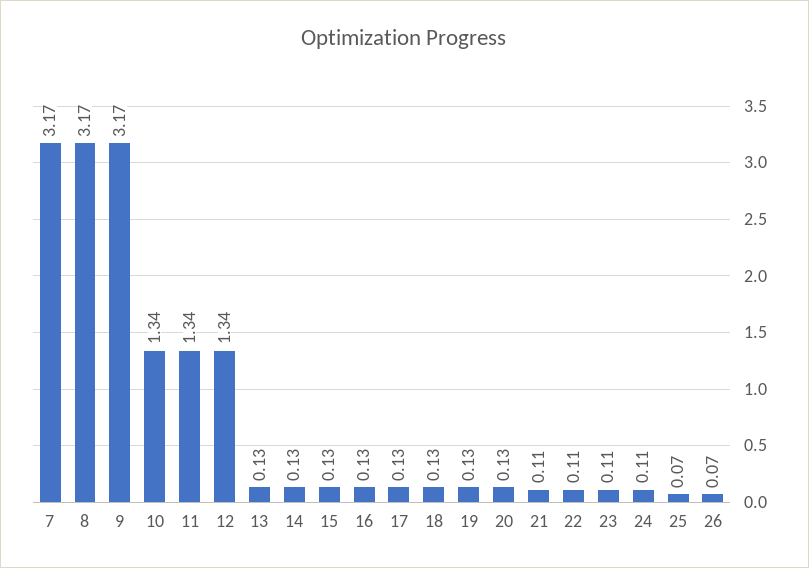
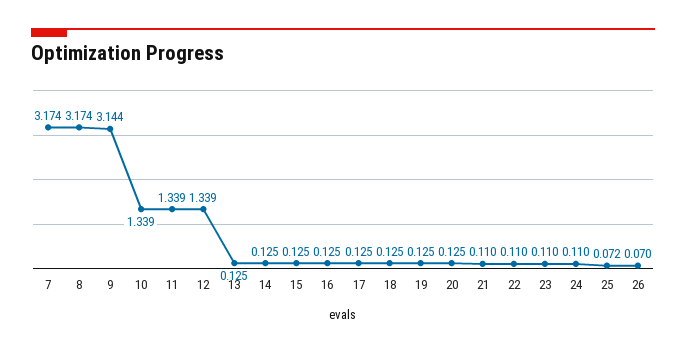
9: 3.17 -> 3.144

